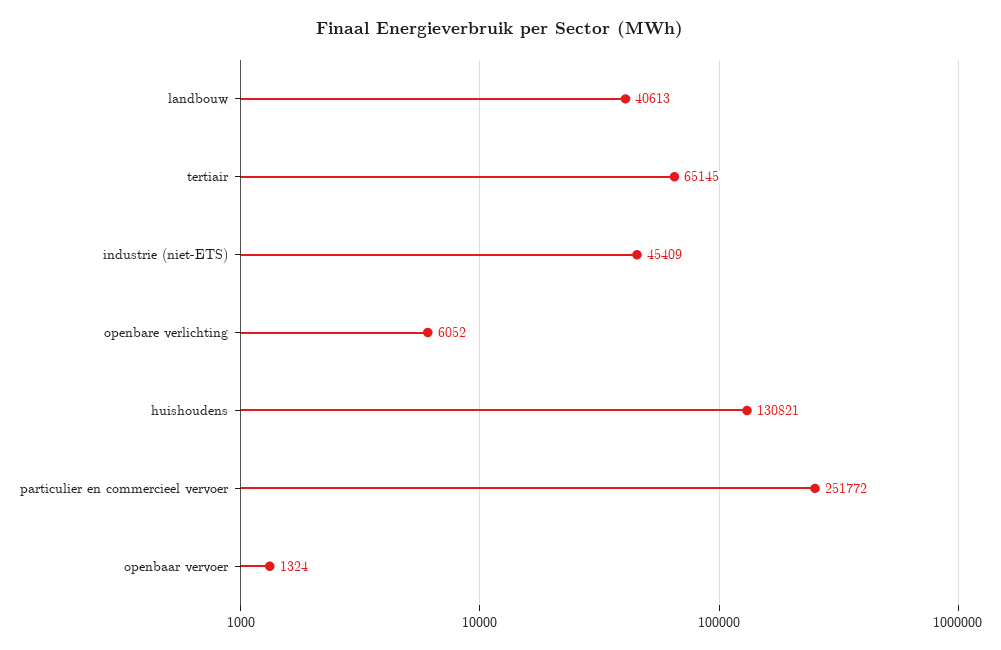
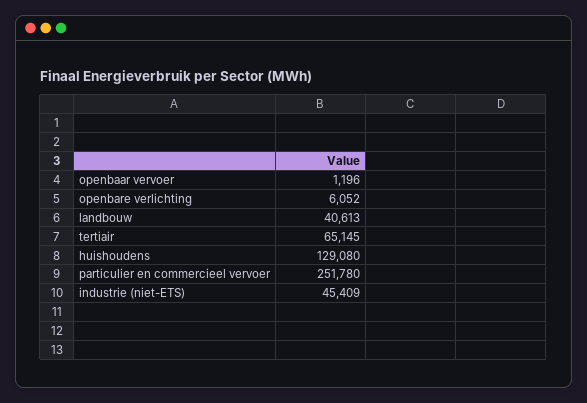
huishoudens: 130821 -> 129080
particulier en commercieel vervoer: 251772 -> 251780
openbaar vervoer: 1324 -> 1196

